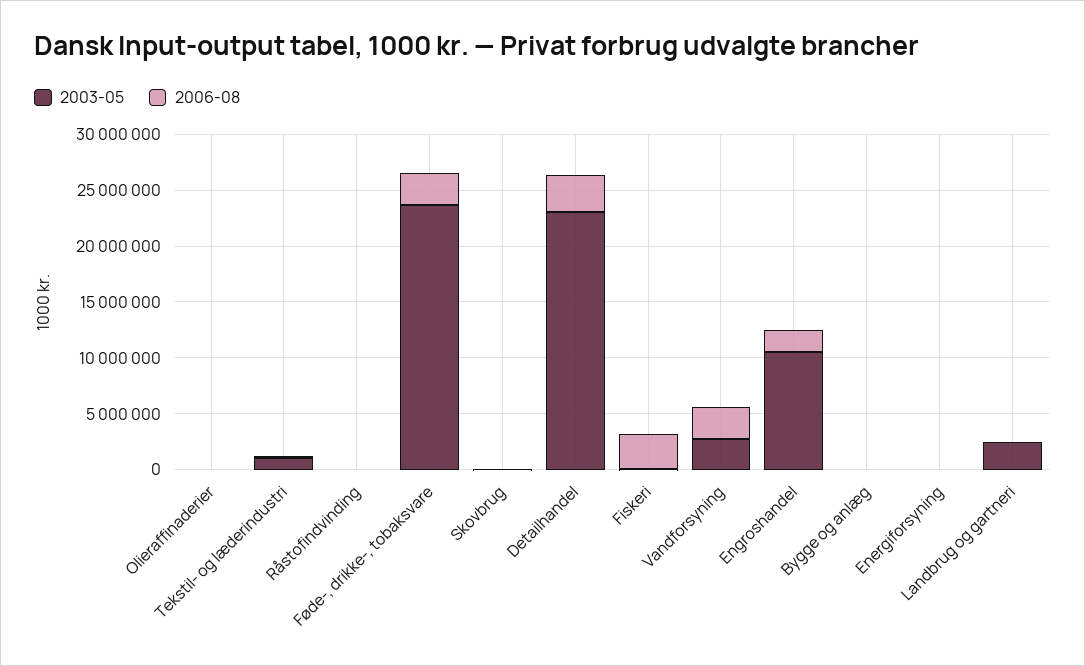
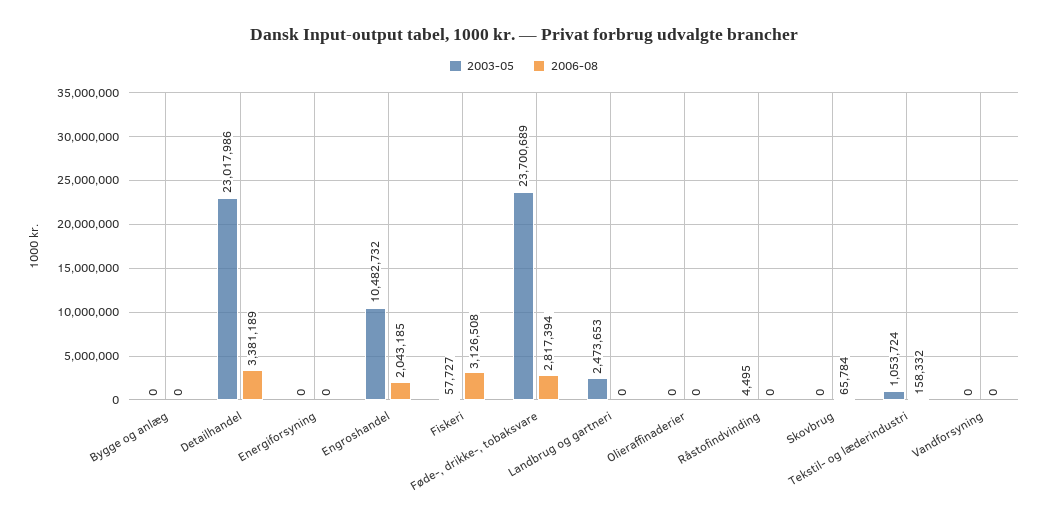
2003-05, Vandforsyning: 3000000 -> 0
2006-08, Vandforsyning: 3000000 -> 0

